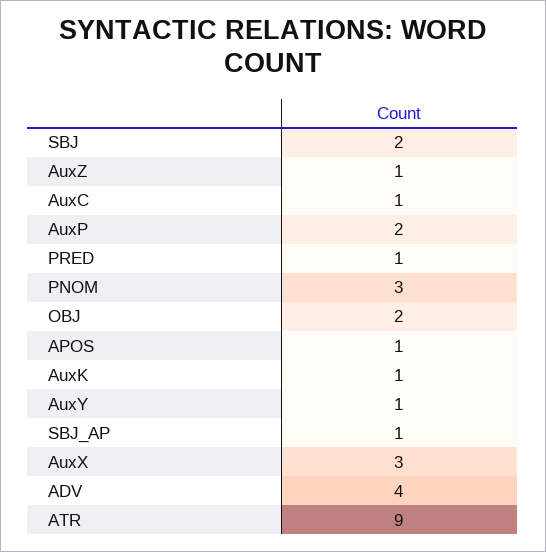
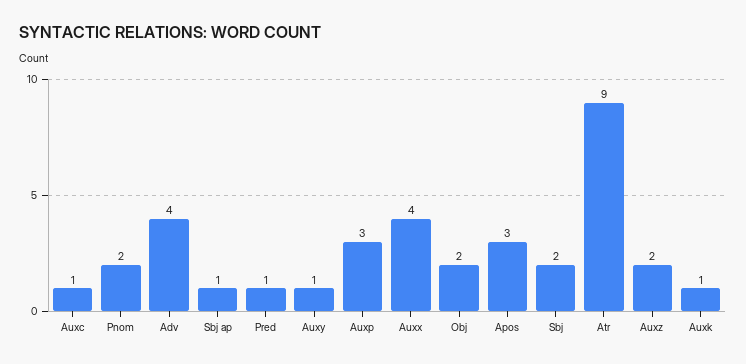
AuxZ: 1 -> 2
AuxP: 2 -> 3
PNOM: 3 -> 2
APOS: 1 -> 3
AuxX: 3 -> 4

